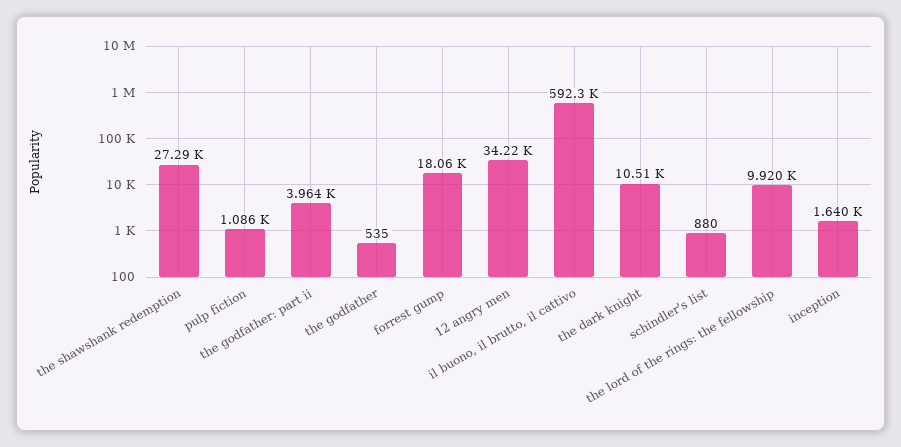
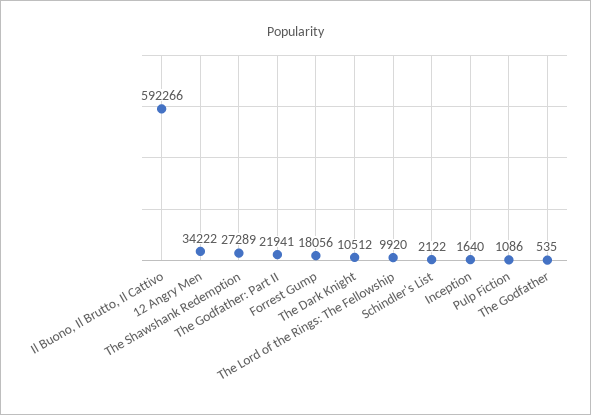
the godfather: part ii: 3964 -> 21941
schindler's list: 880 -> 2122

